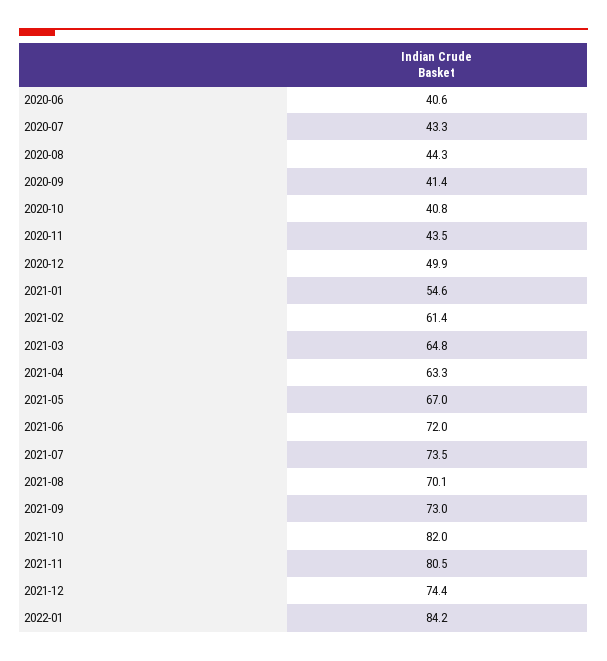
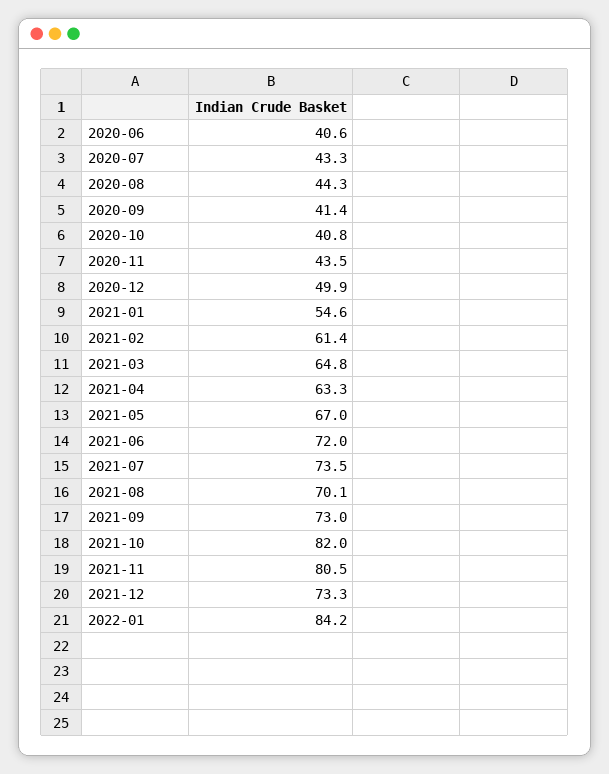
2021-12: 74.4 -> 73.3

